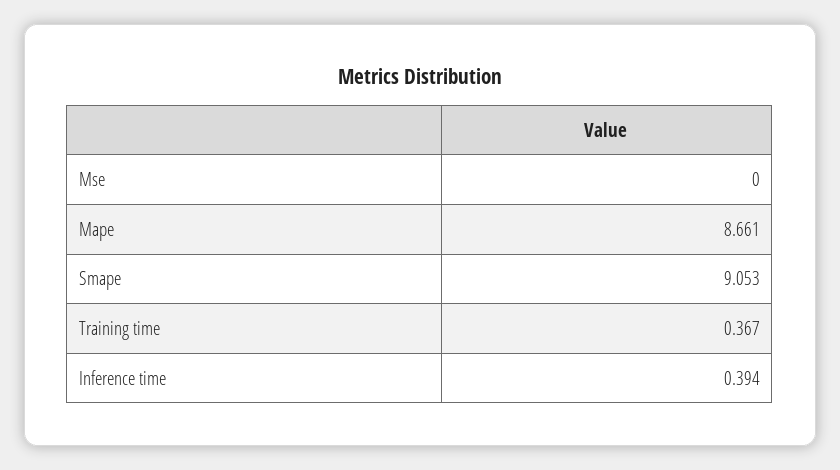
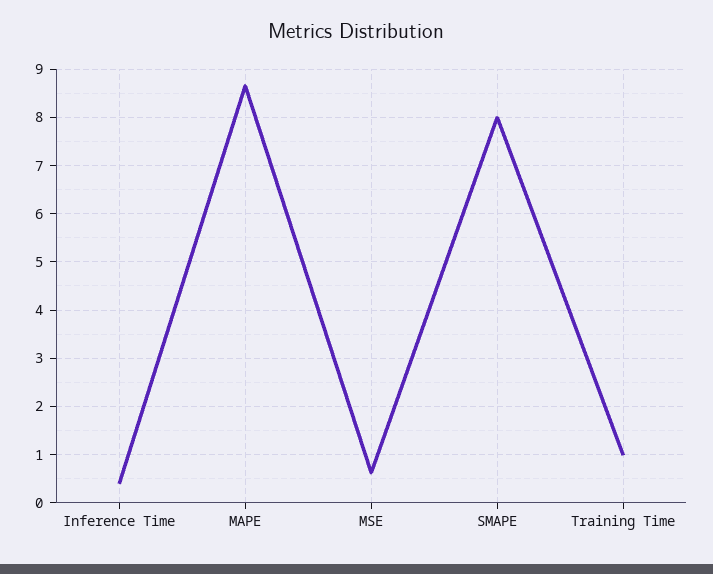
Mse: 0 -> 0.6
Smape: 9.053 -> 8
Training time: 0.367 -> 1

